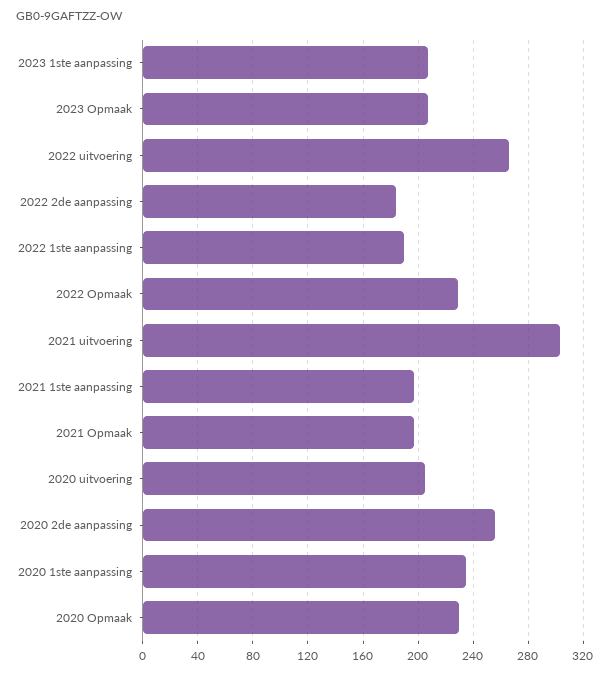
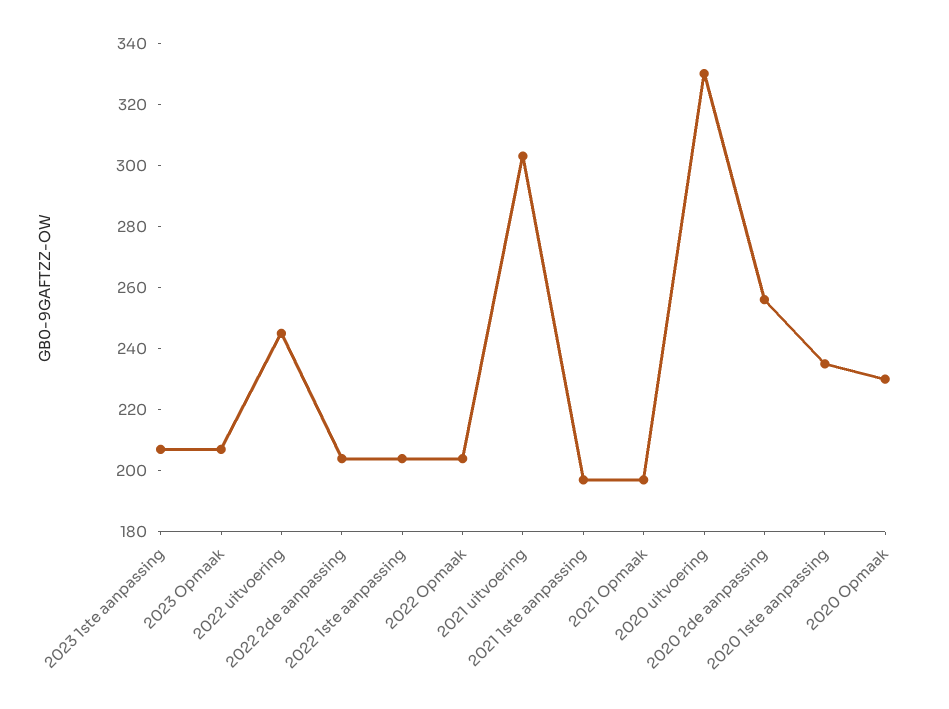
2022 uitvoering: 265 -> 245
2022 2de aanpassing: 185 -> 205
2022 1ste aanpassing: 190 -> 205
2022 Opmaak: 230 -> 205
2020 uitvoering: 205 -> 330

